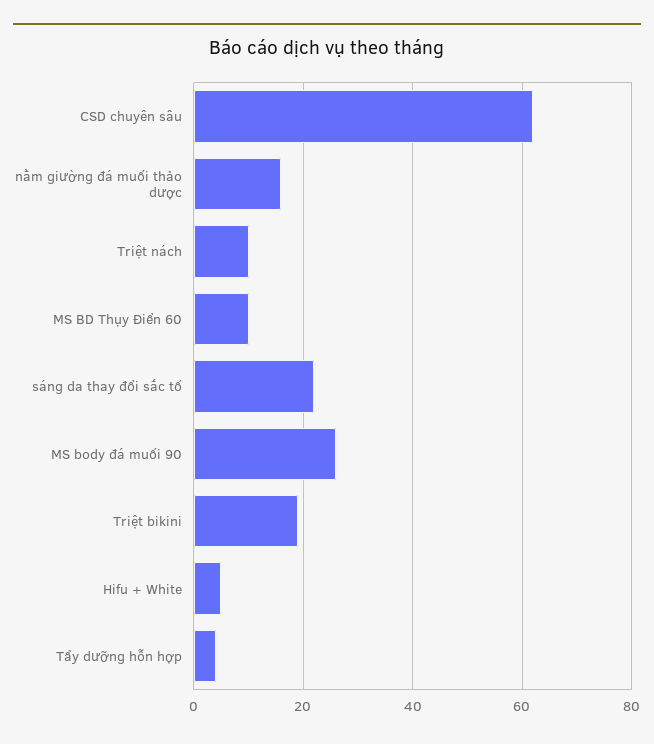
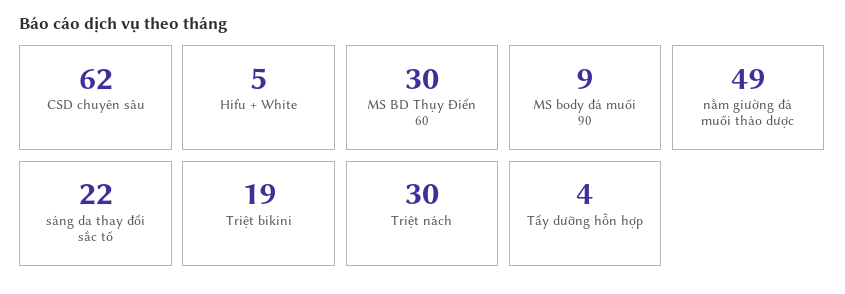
nằm giường đá muối thảo dược: 15 -> 49
Triệt nách: 10 -> 30
MS BD Thụy Điển 60: 10 -> 30
MS body đá muối 90: 25 -> 9

